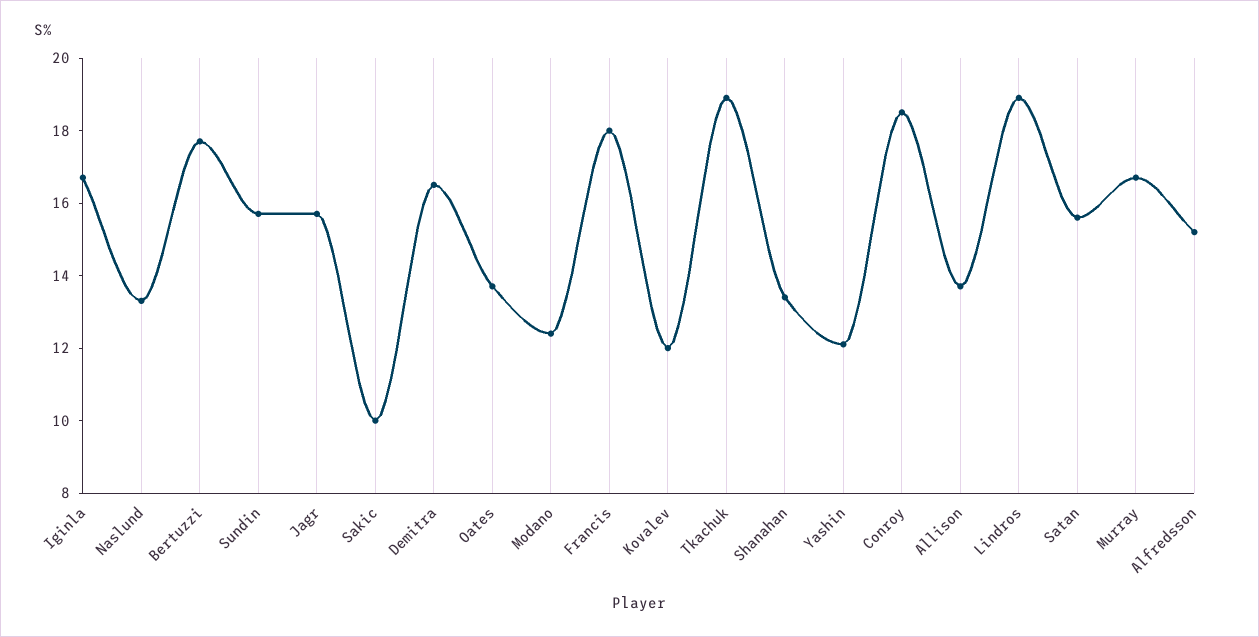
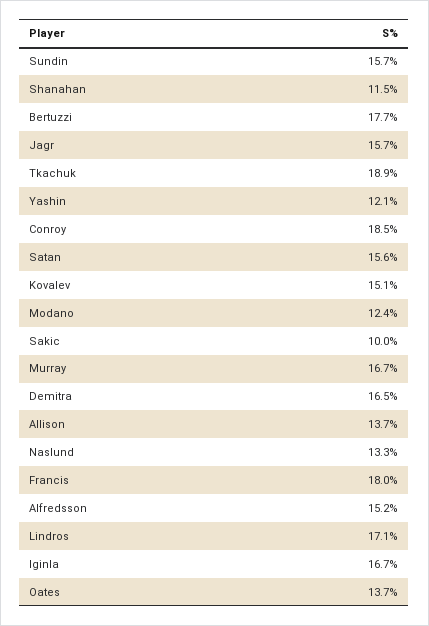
Kovalev: 12 -> 15.1
Shanahan: 13.5 -> 11.5
Lindros: 19 -> 17.1

